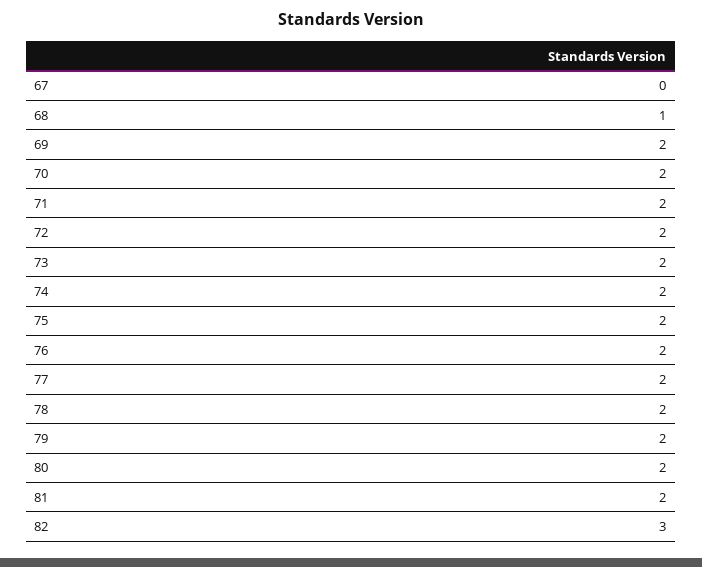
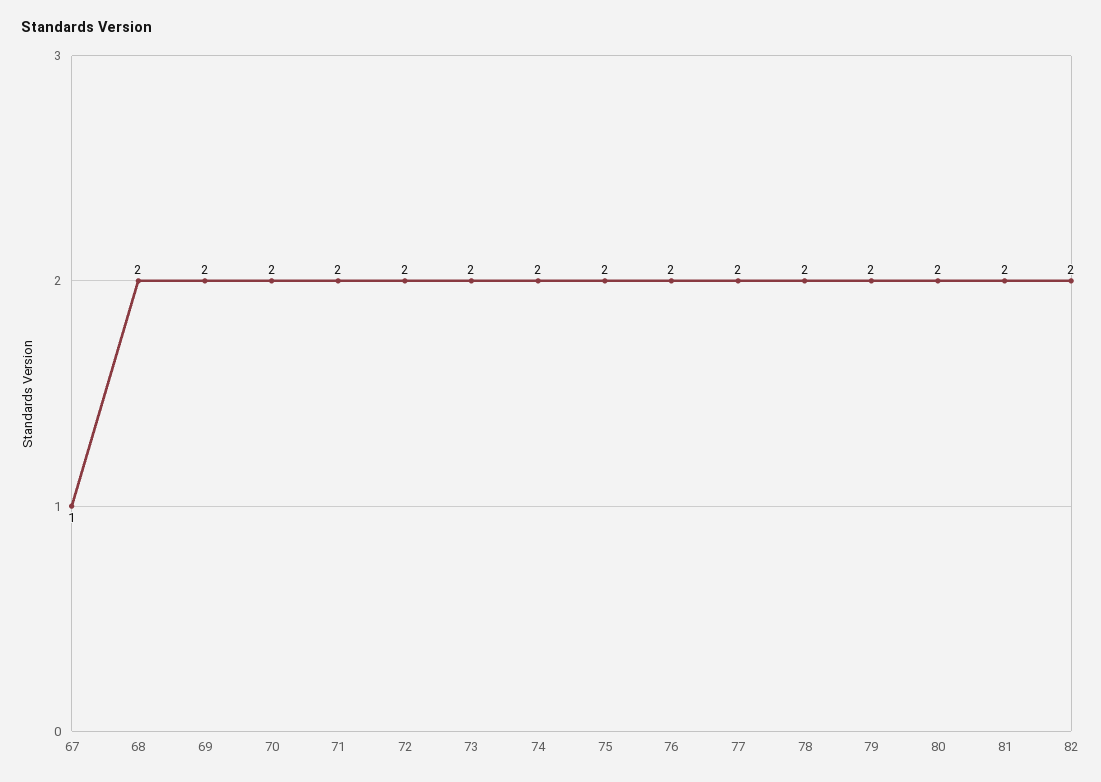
67: 0 -> 1
68: 1 -> 2
82: 3 -> 2

